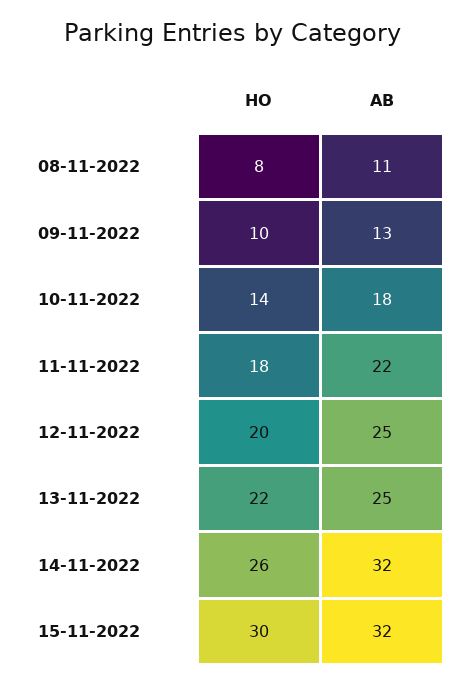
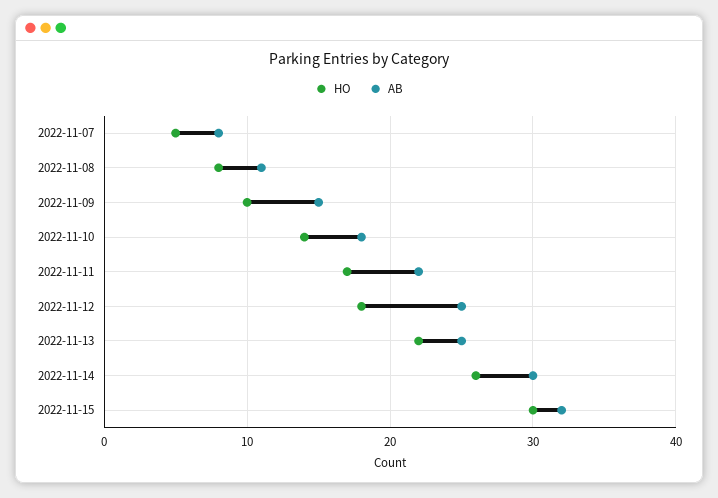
AB, 09-11-2022: 13 -> 15
HO, 11-11-2022: 18 -> 17
HO, 12-11-2022: 20 -> 18
AB, 14-11-2022: 32 -> 30
HO, 2022-11-07: none -> 5
AB, 2022-11-07: none -> 8

